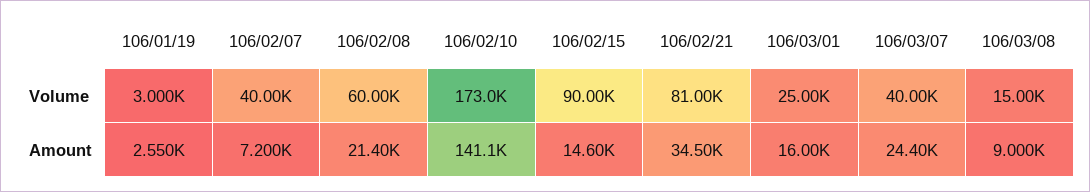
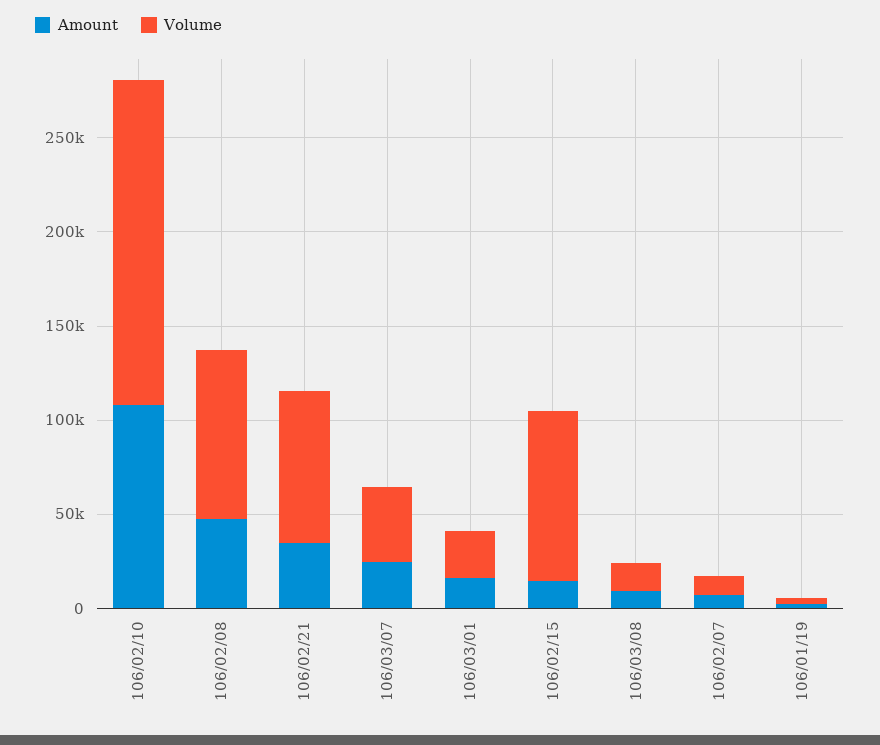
Volume, 106/02/07: 40000 -> 10000
Volume, 106/02/08: 60000 -> 90000
Amount, 106/02/08: 21400 -> 50000
Amount, 106/02/10: 141100 -> 110000

